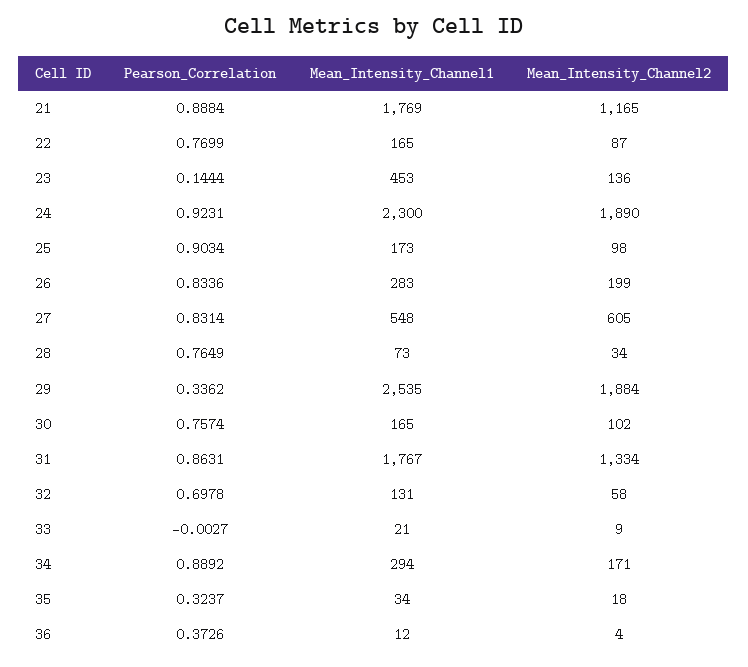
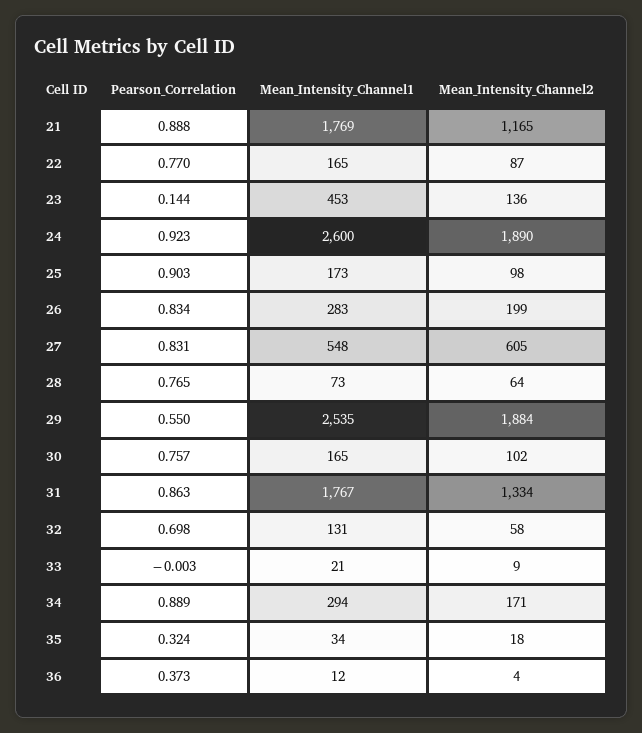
Mean_Intensity_Channel1, 24: 2300 -> 2600
Mean_Intensity_Channel2, 28: 34 -> 64
Pearson_Correlation, 29: 0.3362 -> 0.55

